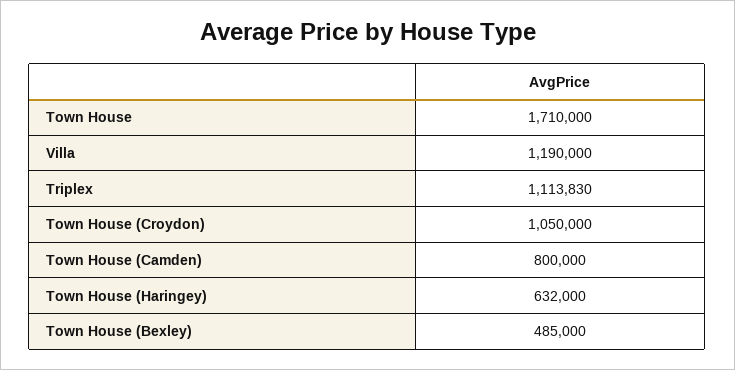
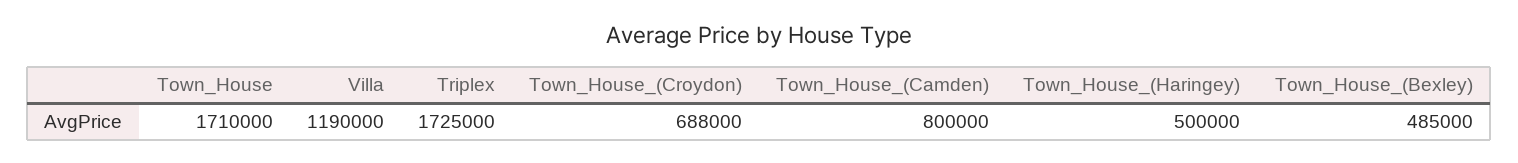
Triplex: 1113830 -> 1725000
Town House (Croydon): 1050000 -> 688000
Town House (Haringey): 632000 -> 500000

